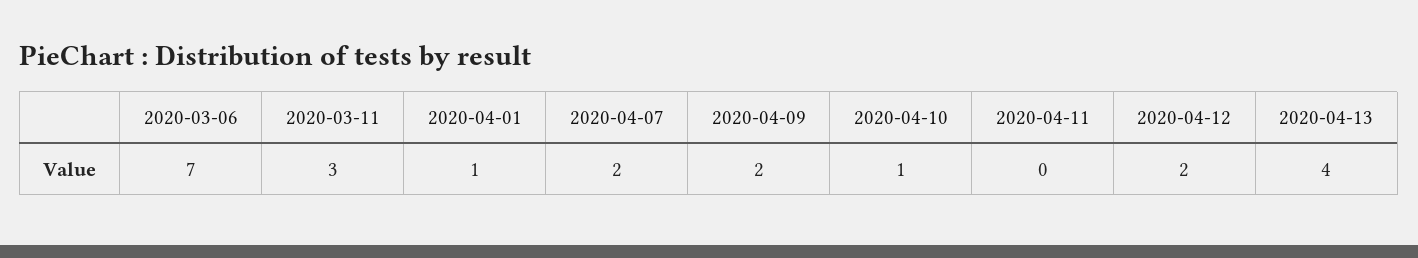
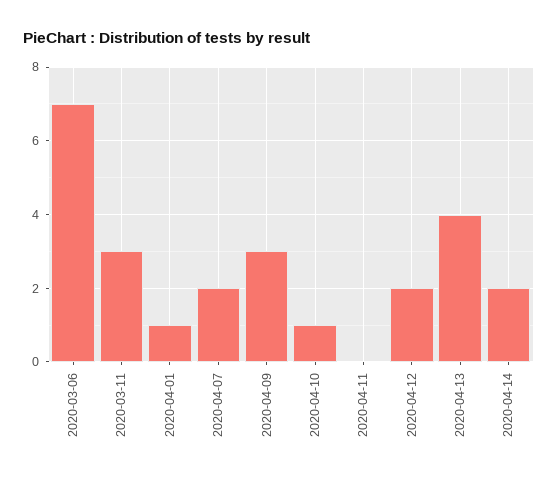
2020-04-09: 2 -> 3
2020-04-14: none -> 2

